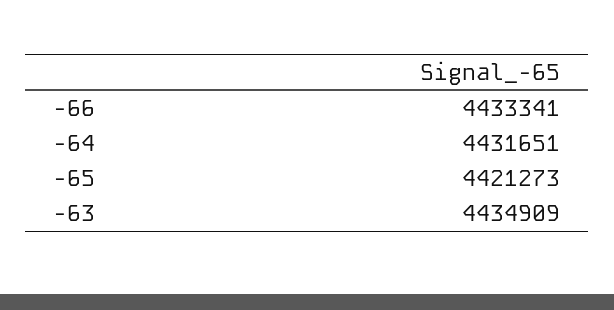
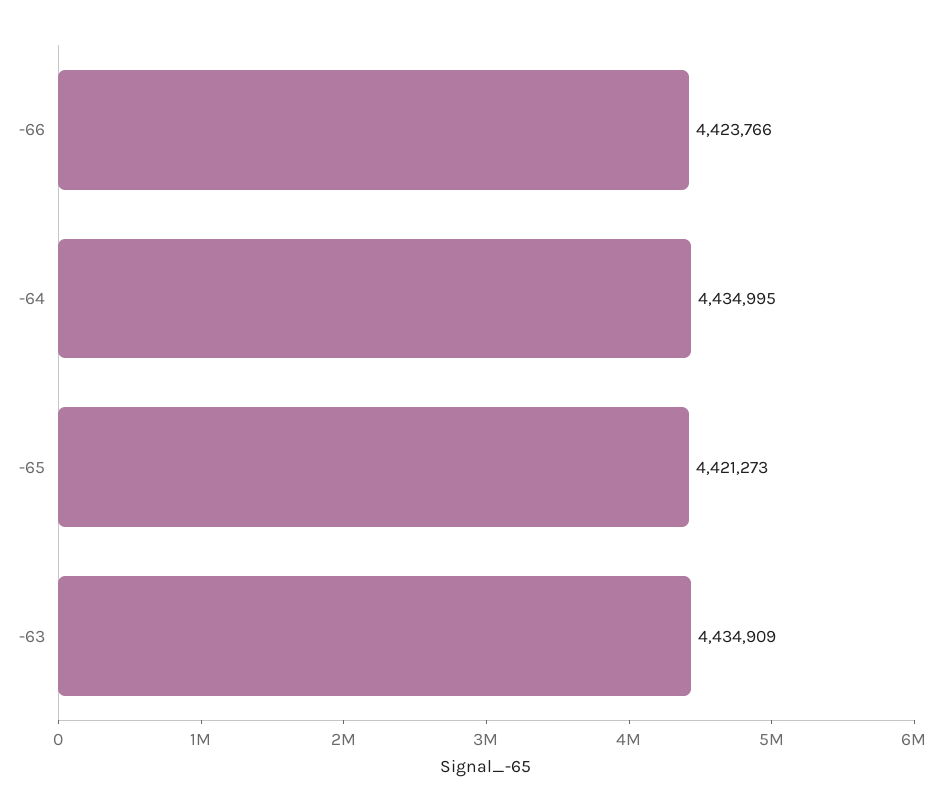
-66: 4433341 -> 4423766
-64: 4431651 -> 4434995

